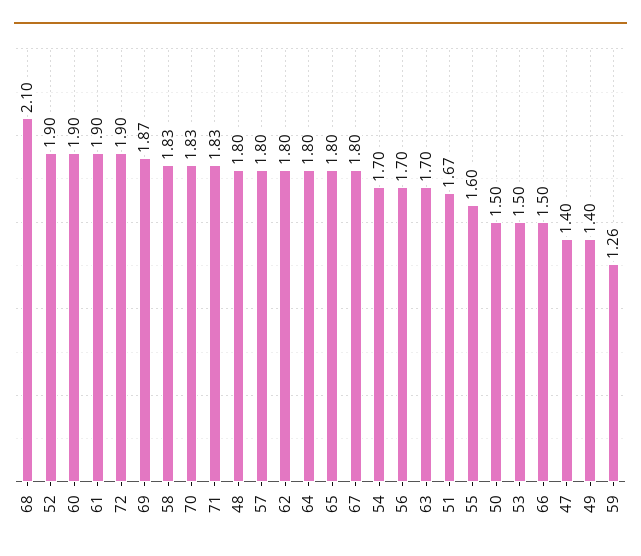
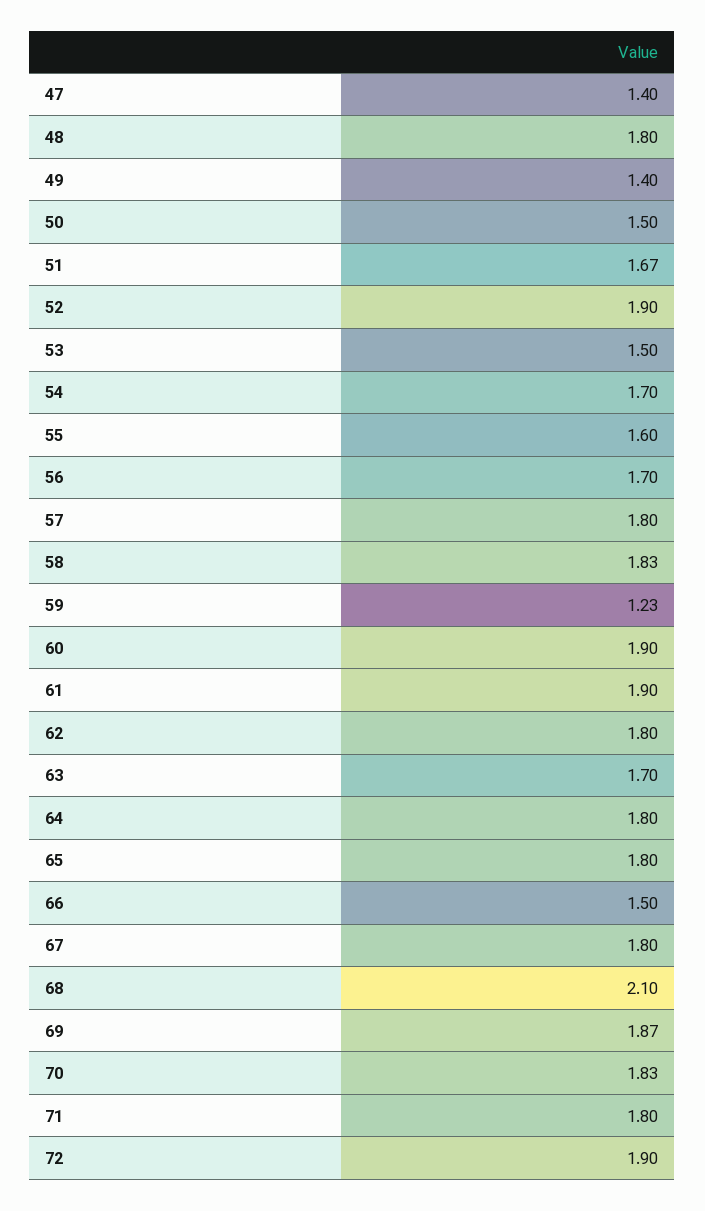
71: 1.83 -> 1.8
59: 1.26 -> 1.23

